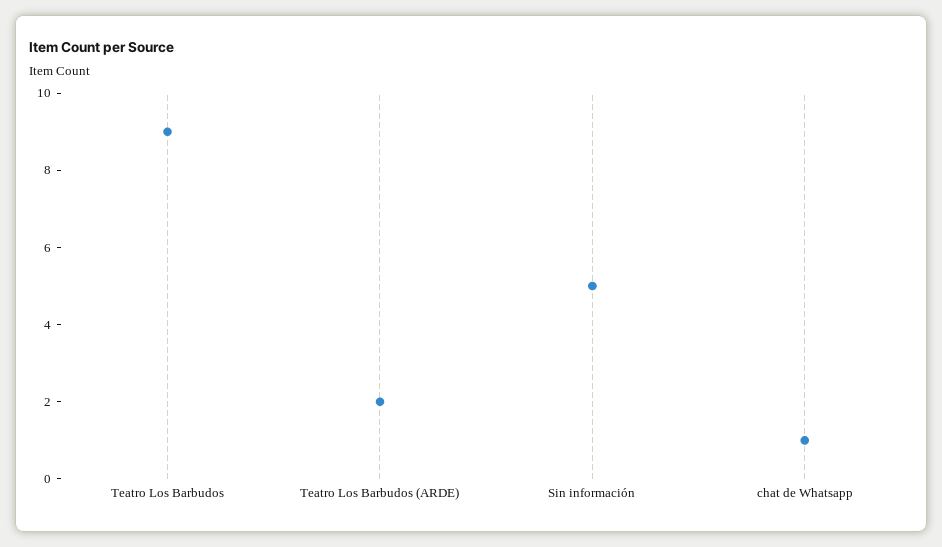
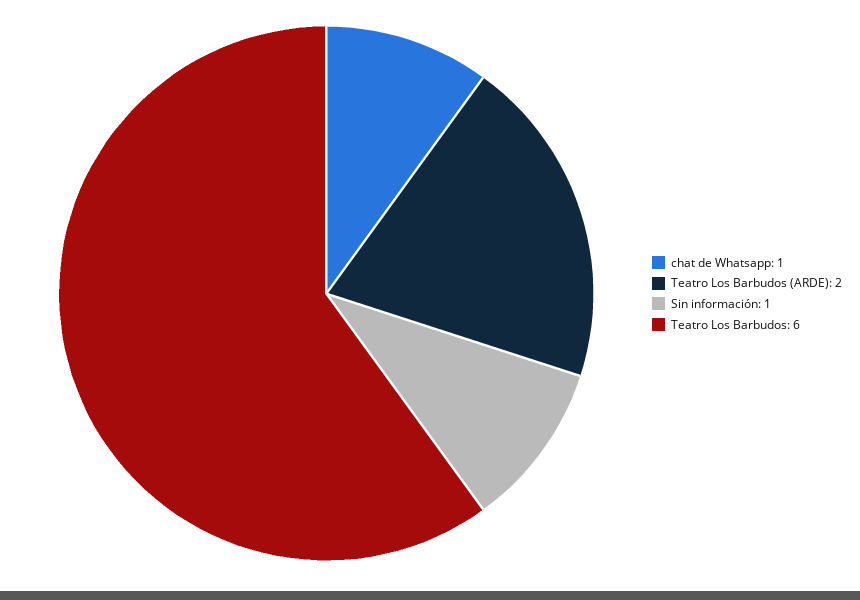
Teatro Los Barbudos: 9 -> 6
Sin información: 5 -> 1

